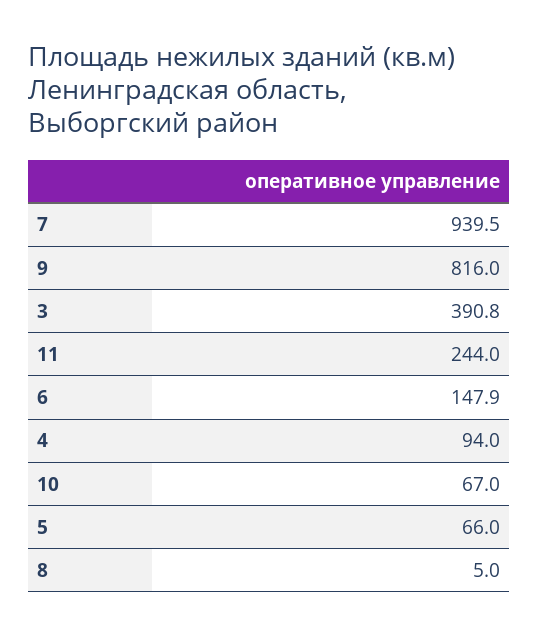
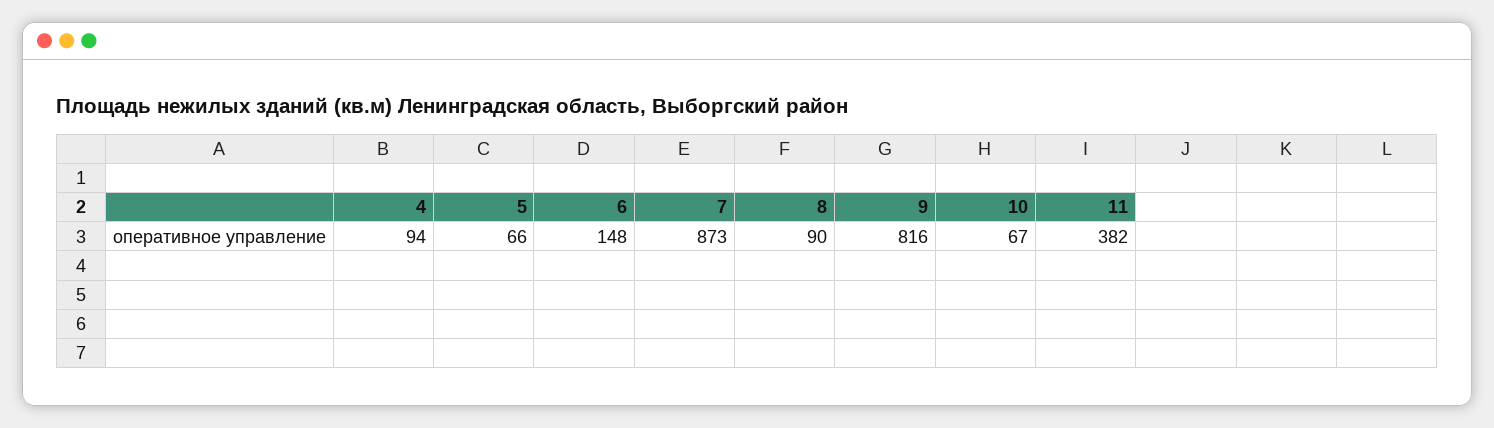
7: 939.5 -> 873
3: 390.8 -> none
11: 244 -> 382
8: 5 -> 90

